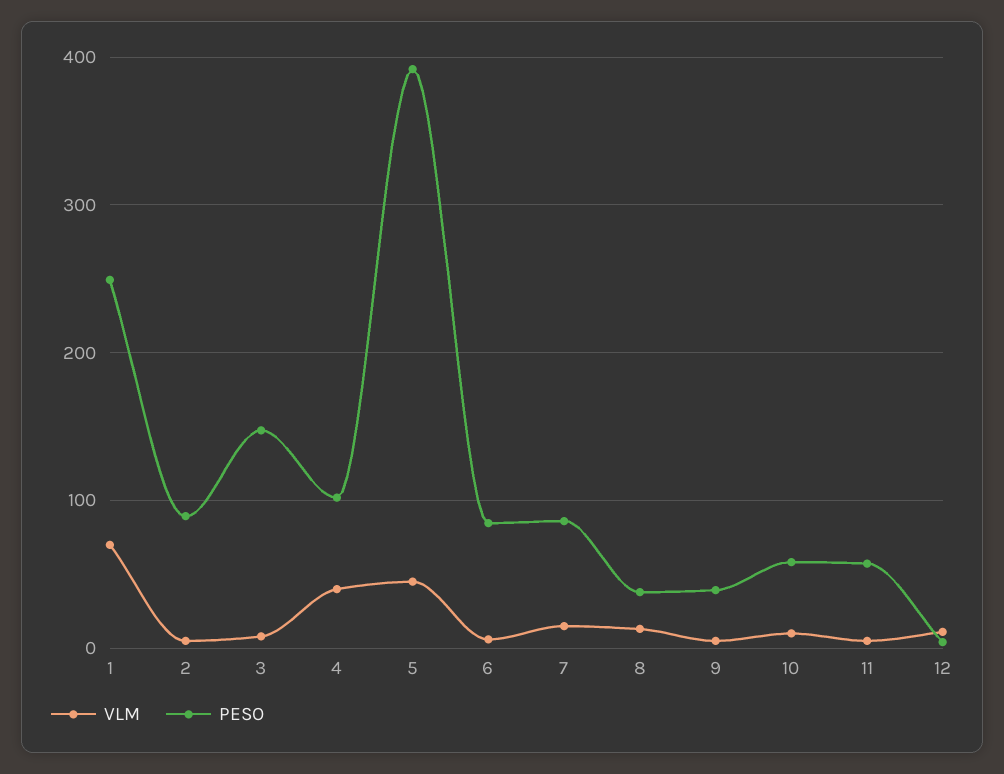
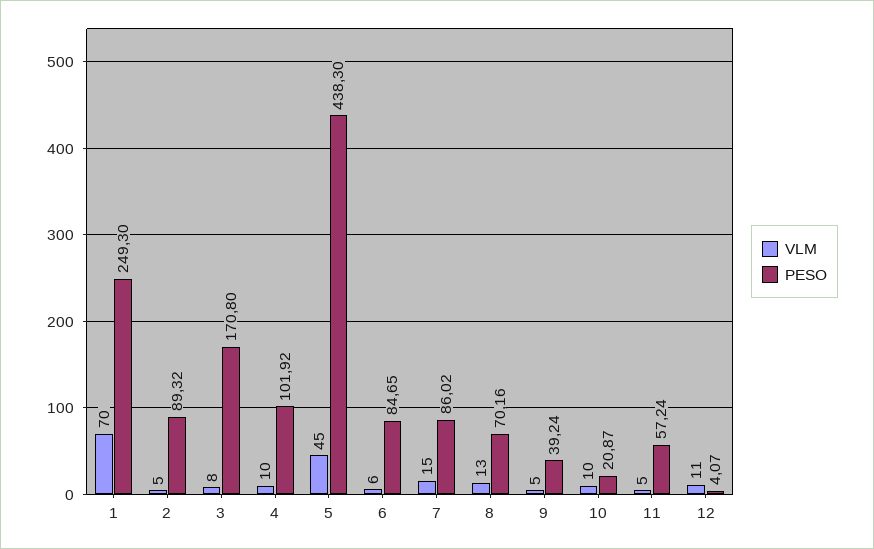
PESO, 3: 150 -> 170.8
VLM, 4: 40 -> 10
PESO, 5: 390 -> 438.3
PESO, 8: 40 -> 70.16
PESO, 10: 60 -> 20.87

